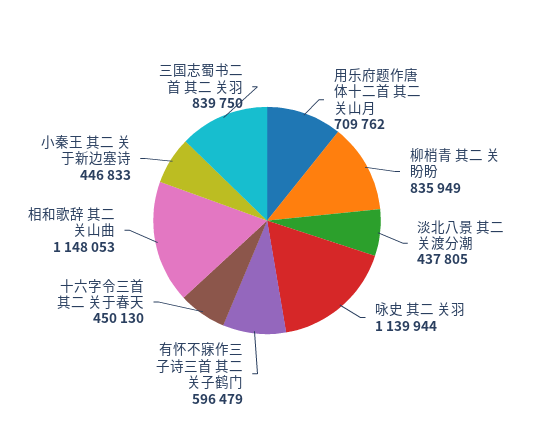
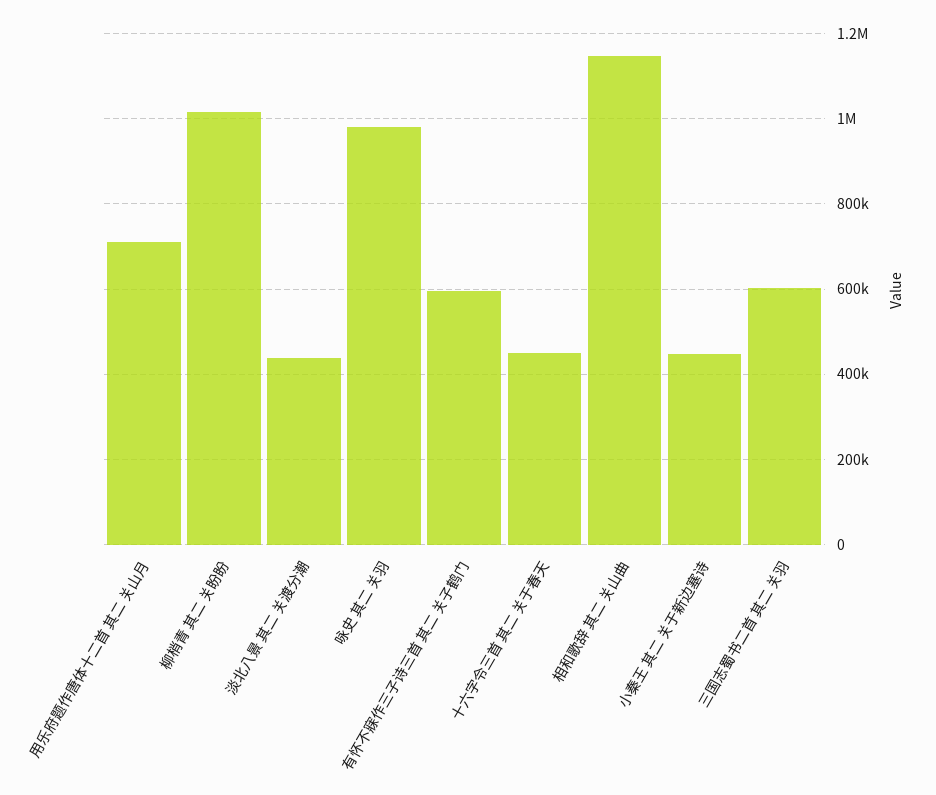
柳梢青 其二 关盼盼: 835949 -> 1020000
咏史 其二 关羽: 1139944 -> 980000
三国志蜀书二首 其二 关羽: 839750 -> 600000

